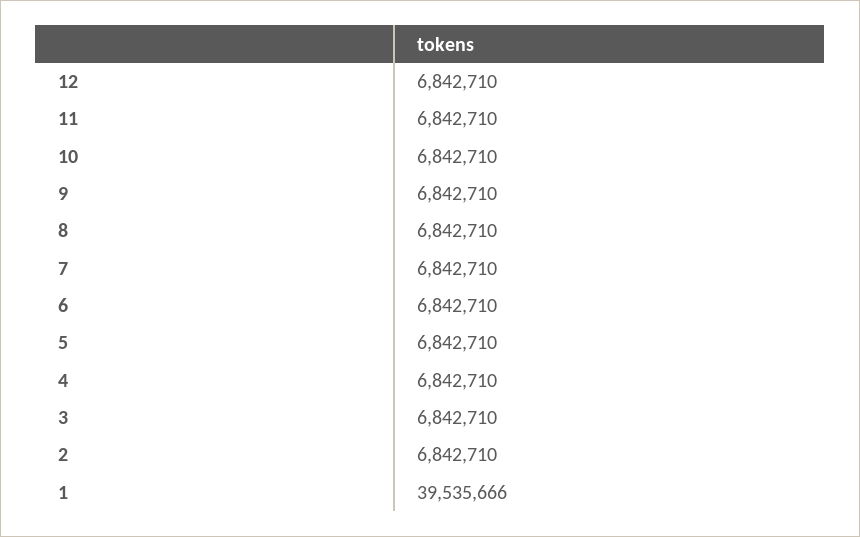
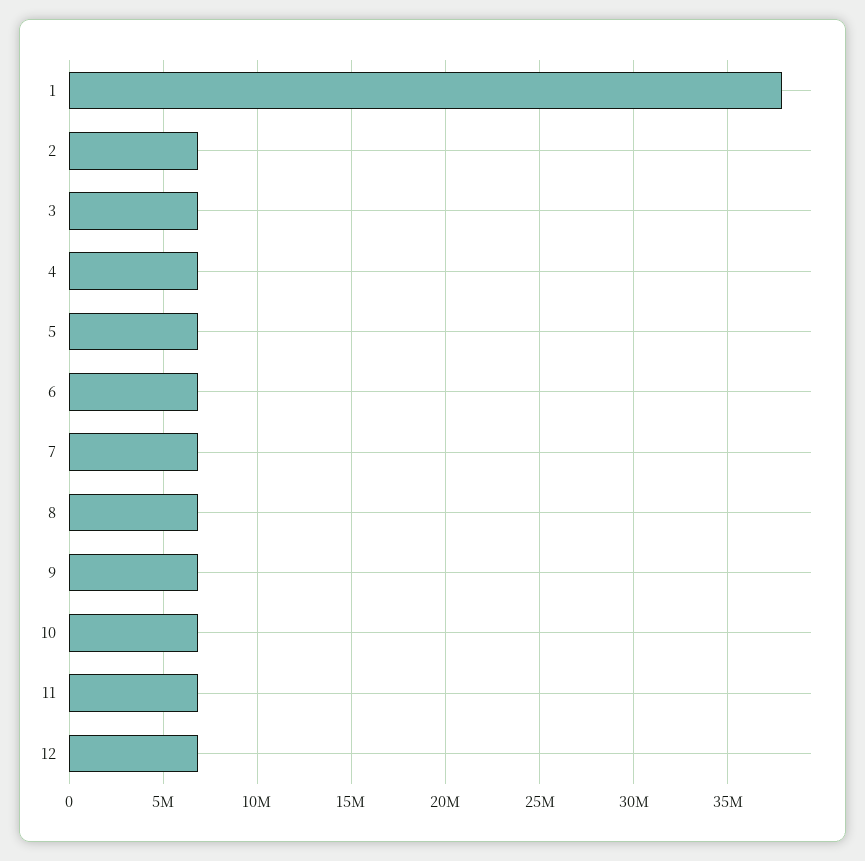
1: 39535666 -> 38000000

